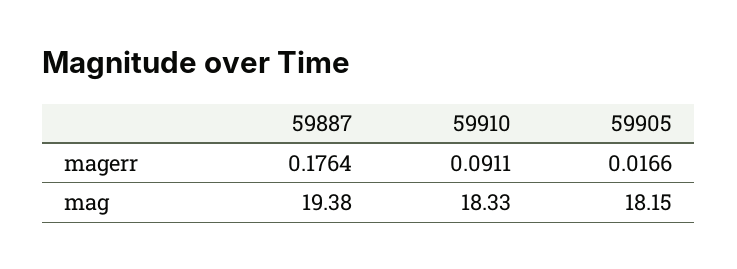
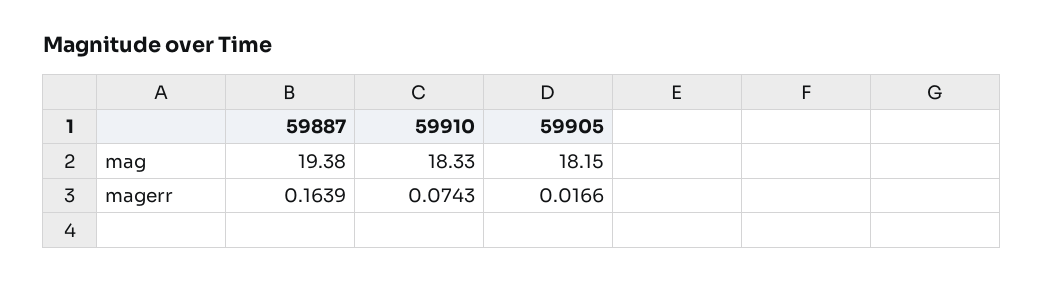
59887, magerr: 0.1764 -> 0.1639
59910, magerr: 0.0911 -> 0.0743

